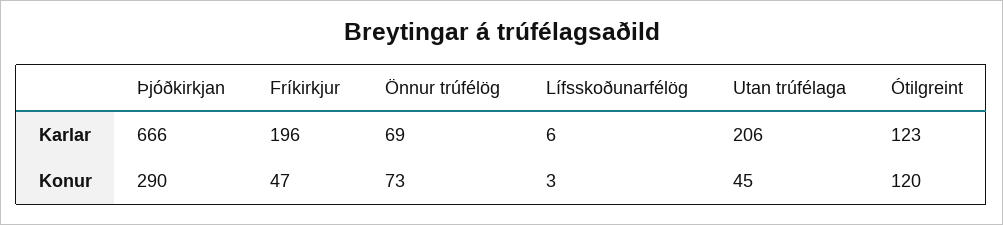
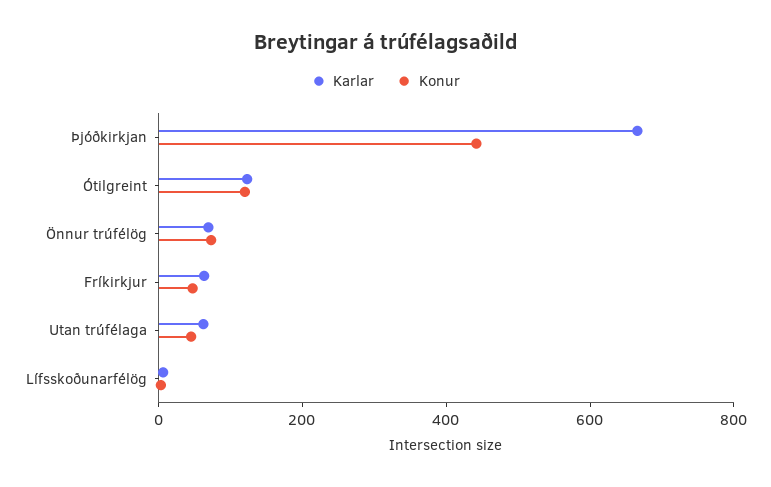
Karlar, Fríkirkjur: 196 -> 50
Karlar, Utan trúfélaga: 206 -> 50
Konur, Þjóðkirkjan: 290 -> 450

